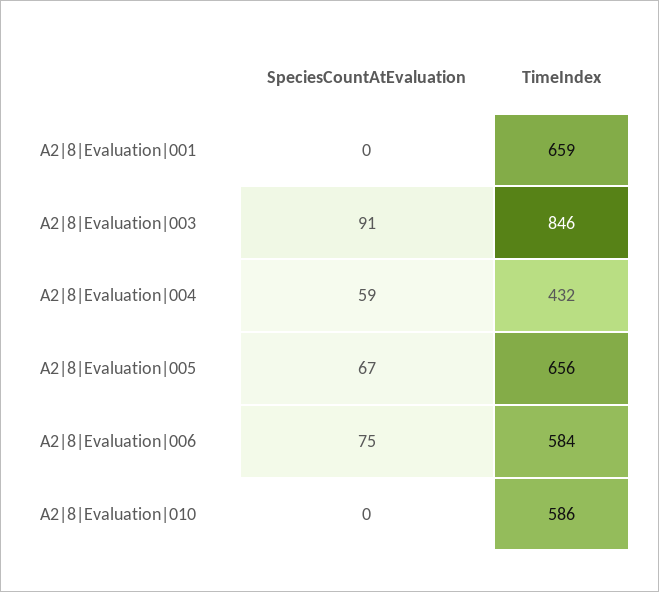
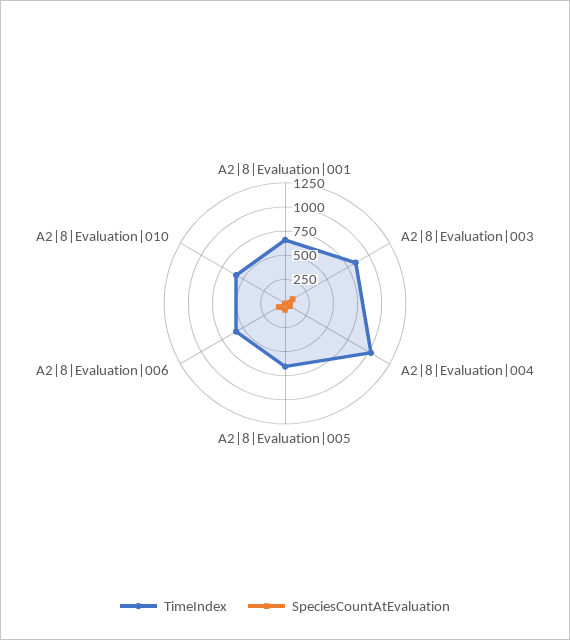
TimeIndex, A2|8|Evaluation|004: 432 -> 1000

